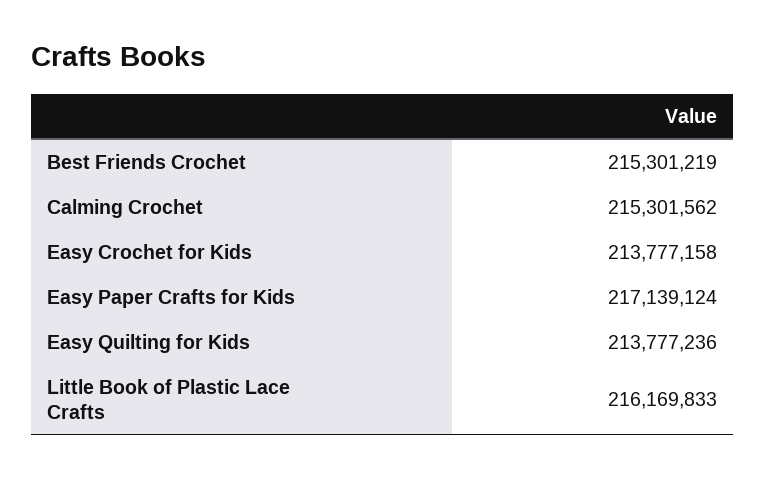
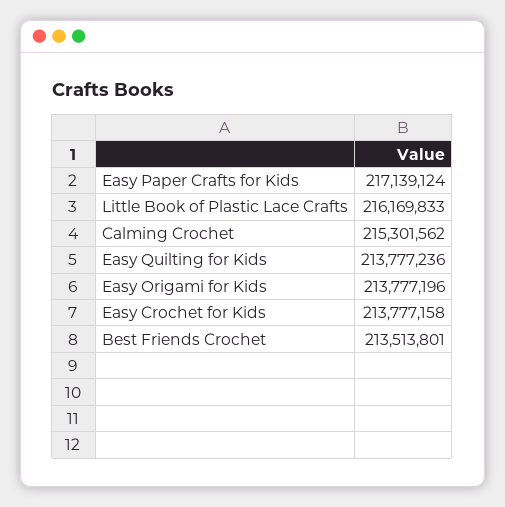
Best Friends Crochet: 215301219 -> 213513801
Easy Origami for Kids: none -> 213777196

